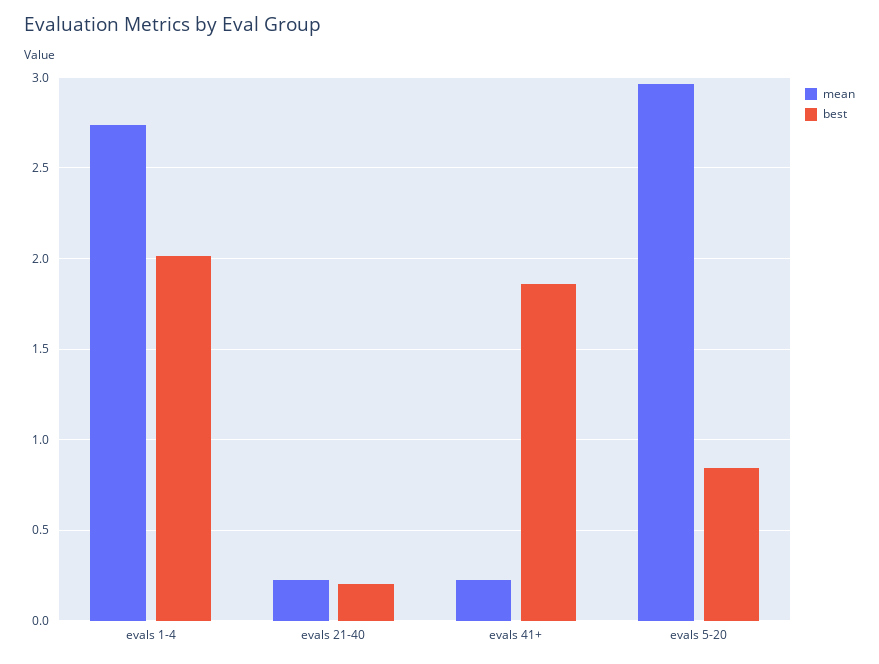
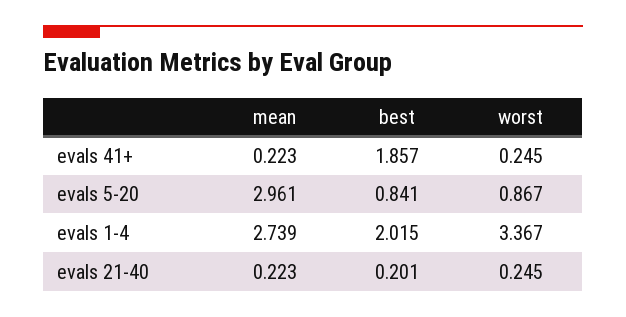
worst, evals 41+: none -> 0.245
worst, evals 5-20: none -> 0.867
worst, evals 1-4: none -> 3.367
worst, evals 21-40: none -> 0.245

